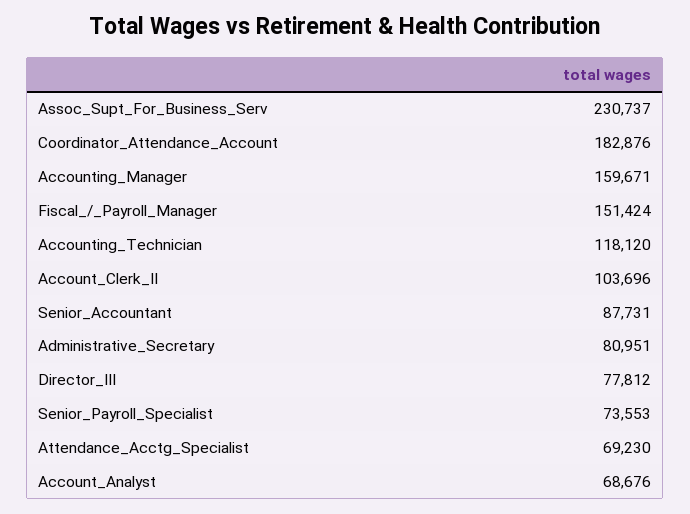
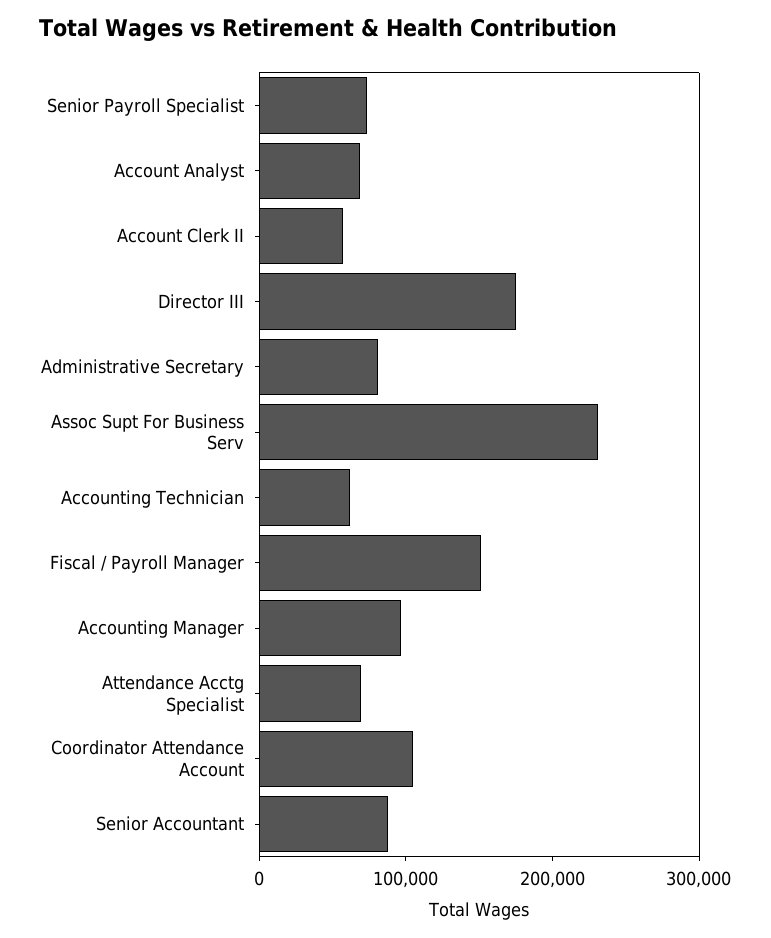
Coordinator_Attendance_Account: 182876 -> 100000
Accounting_Manager: 159671 -> 100000
Accounting_Technician: 118120 -> 60000
Account_Clerk_II: 103696 -> 60000
Director_III: 77812 -> 180000

